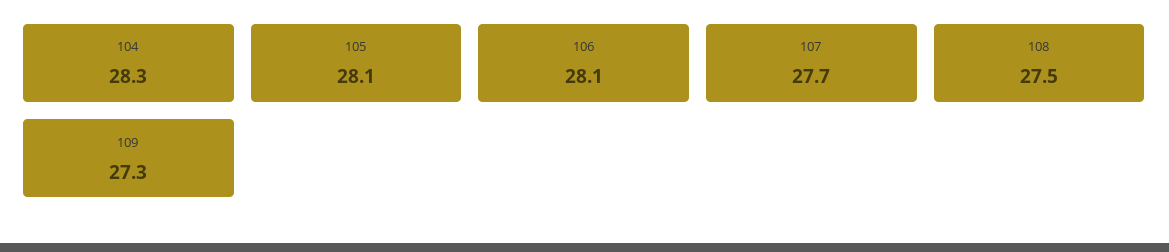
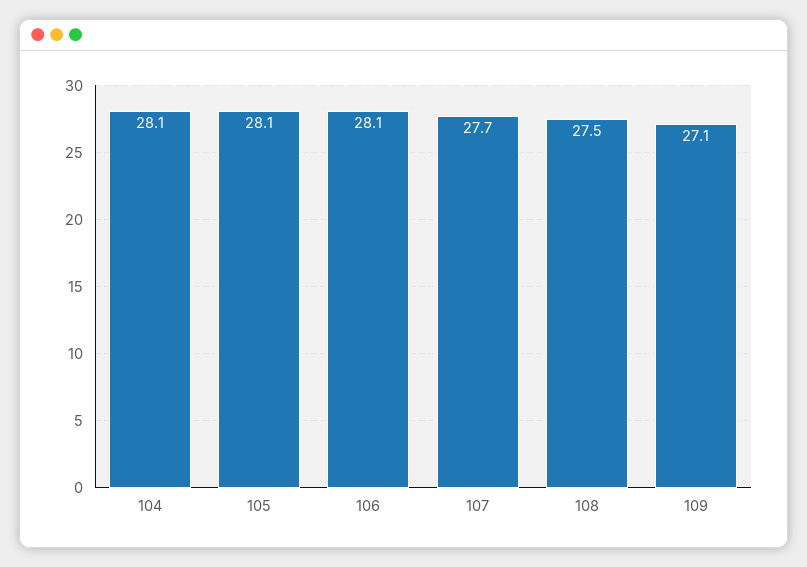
104: 28.3 -> 28.1
109: 27.3 -> 27.1

